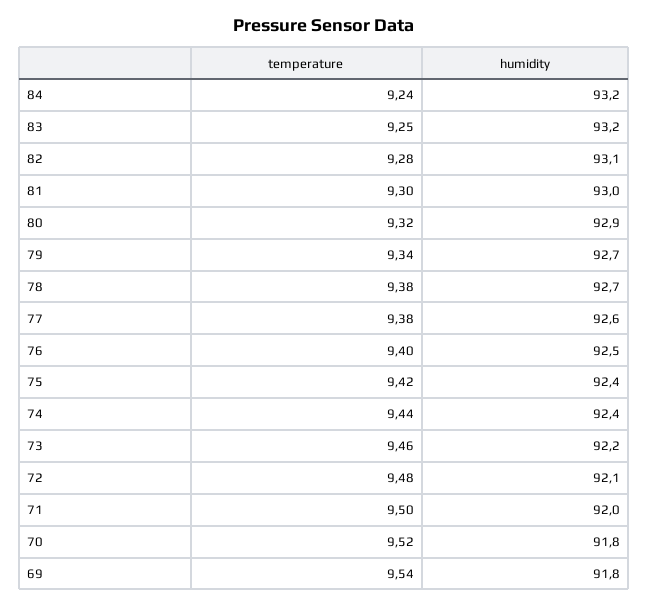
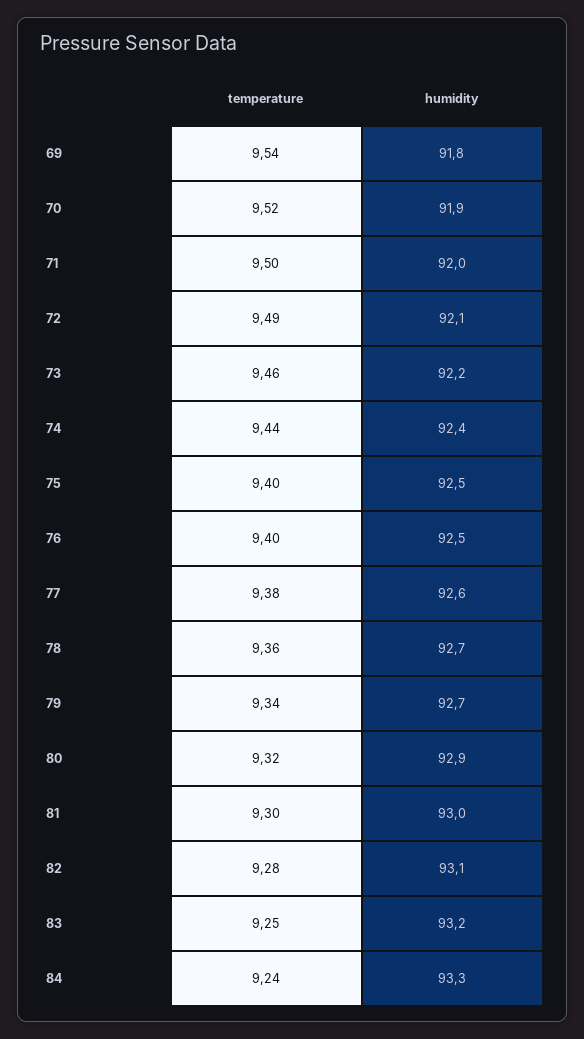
humidity, 84: 93.2 -> 93.3
temperature, 78: 9.38 -> 9.36
temperature, 75: 9.42 -> 9.4
humidity, 75: 92.4 -> 92.5
temperature, 72: 9.48 -> 9.49
humidity, 70: 91.8 -> 91.9

